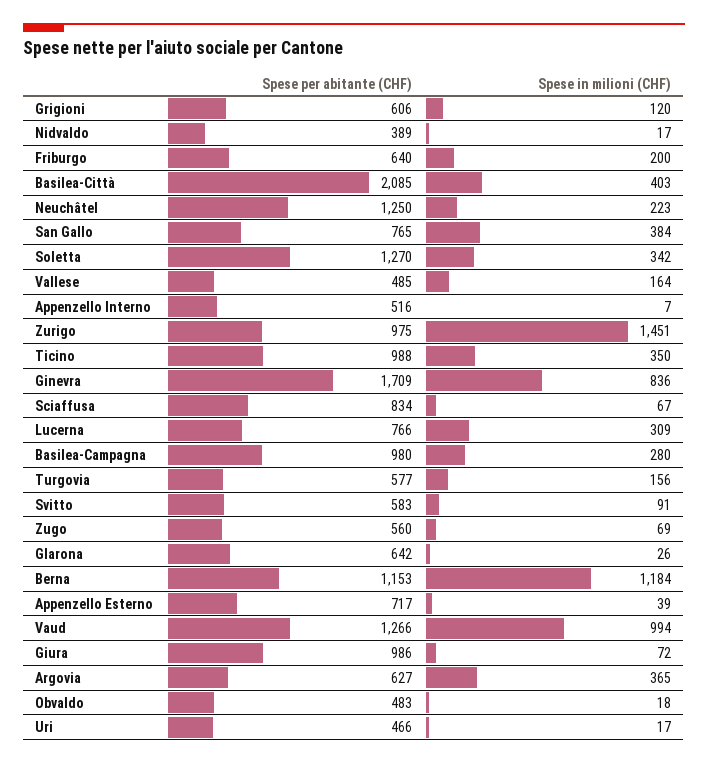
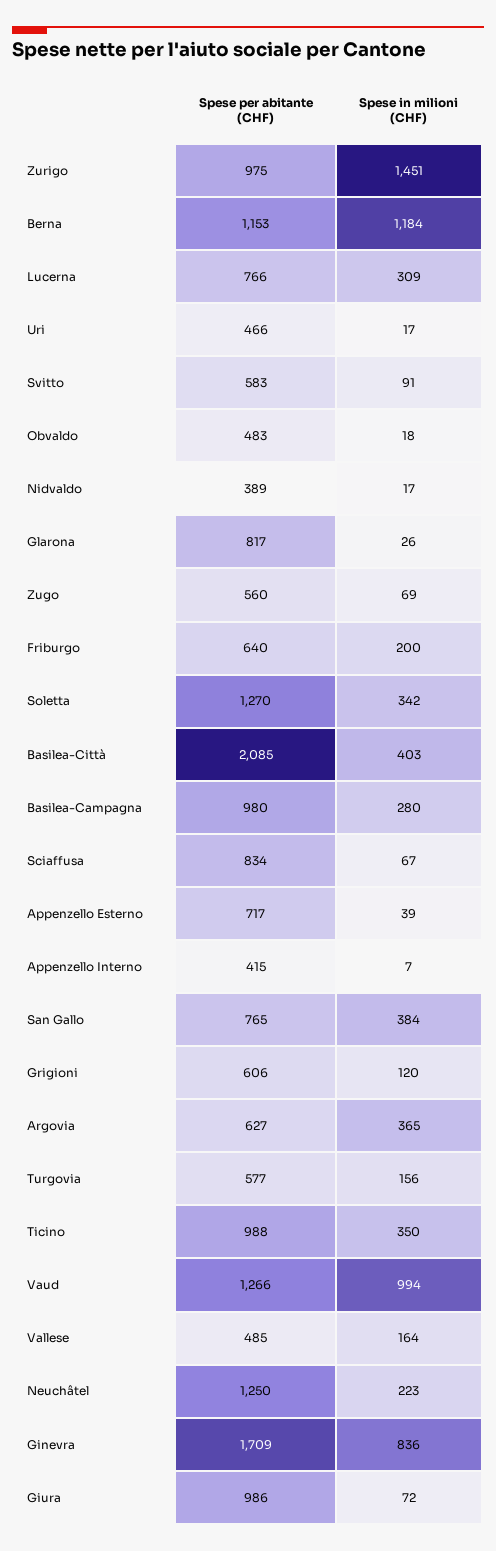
Spese per abitante (CHF), Appenzello Interno: 516 -> 415
Spese per abitante (CHF), Glarona: 642 -> 817

